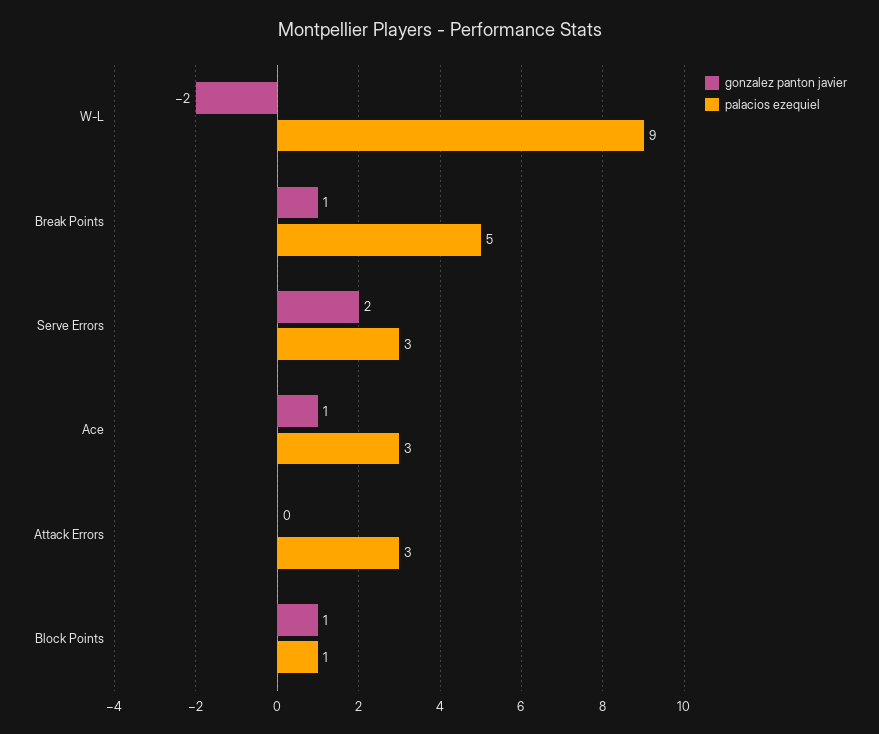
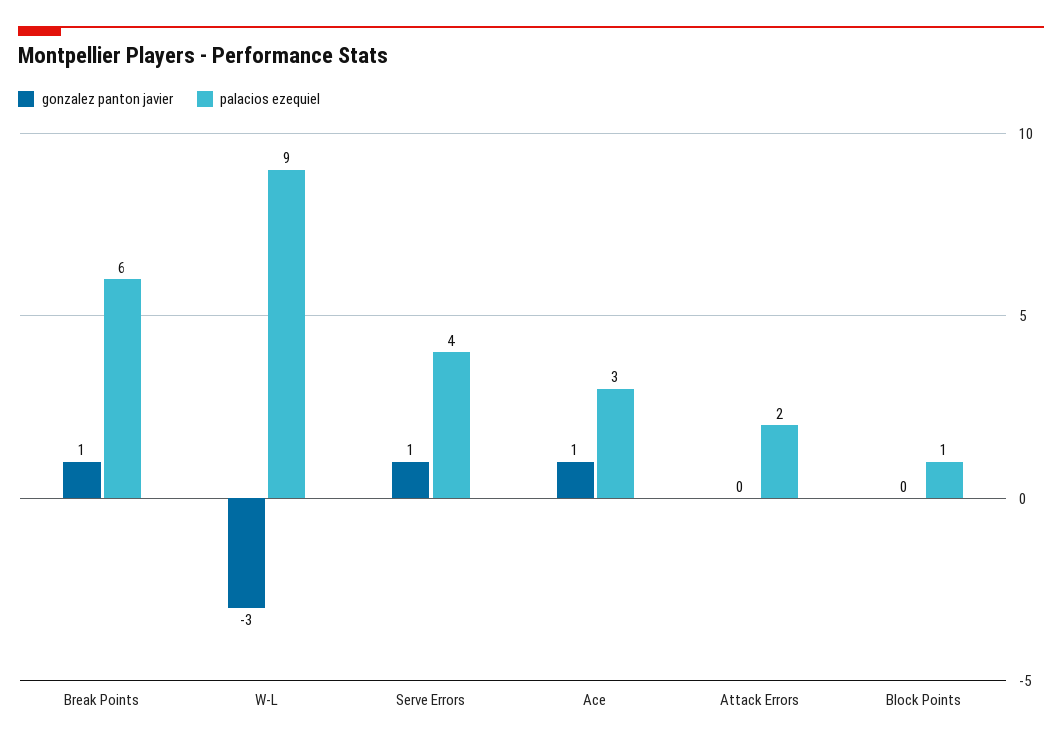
gonzalez panton javier, W-L: -2 -> -3
palacios ezequiel, Break Points: 5 -> 6
gonzalez panton javier, Serve Errors: 2 -> 1
palacios ezequiel, Serve Errors: 3 -> 4
palacios ezequiel, Attack Errors: 3 -> 2
gonzalez panton javier, Block Points: 1 -> 0

